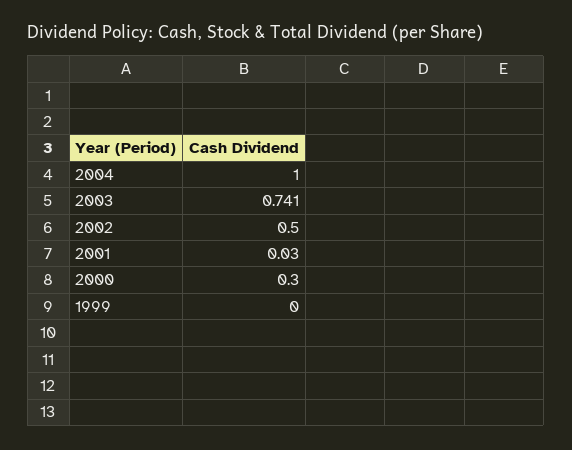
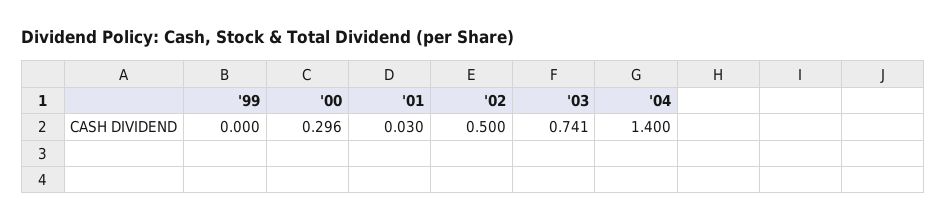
2004: 1 -> 1.4
2000: 0.3 -> 0.296

